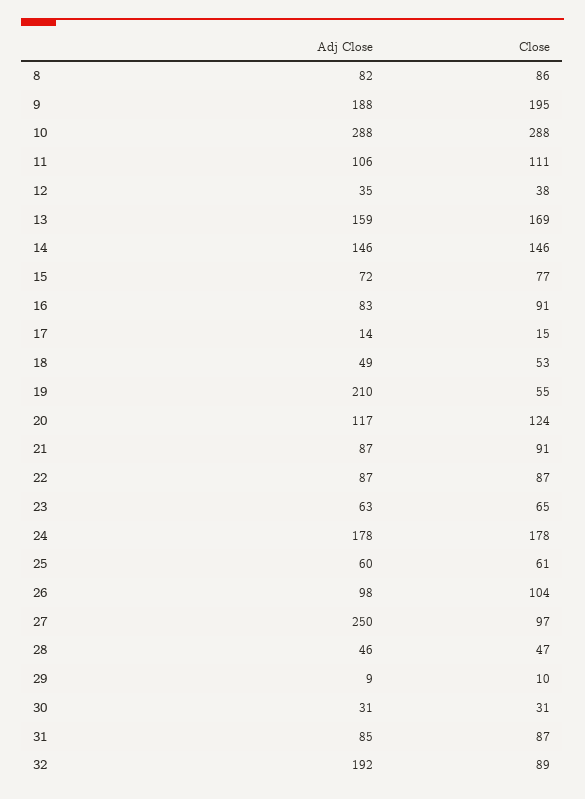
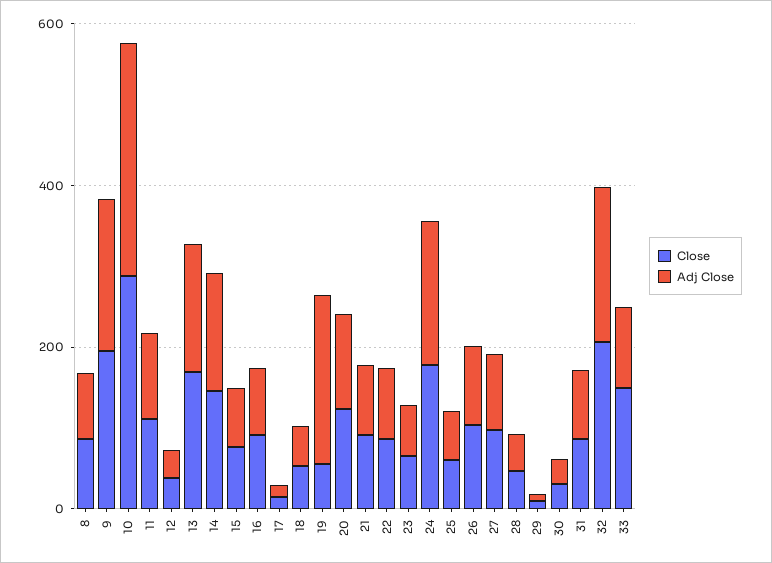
Adj Close, 27: 250 -> 100
Close, 32: 89 -> 200
Close, 33: none -> 150
Adj Close, 33: none -> 100

